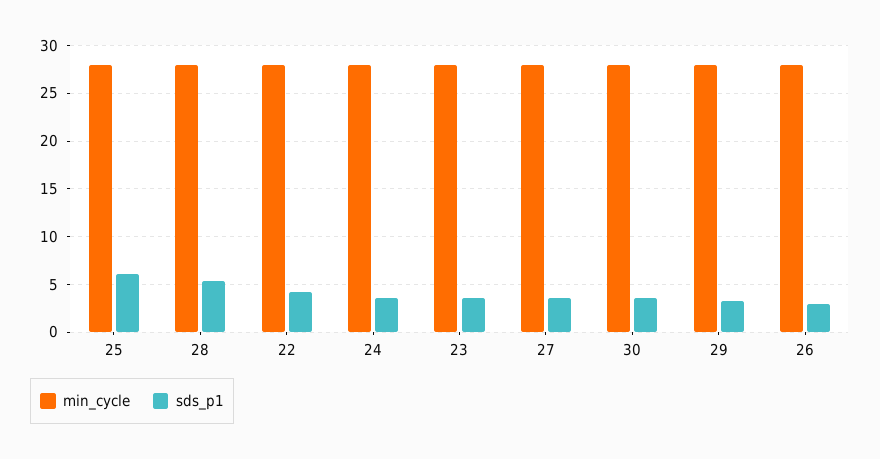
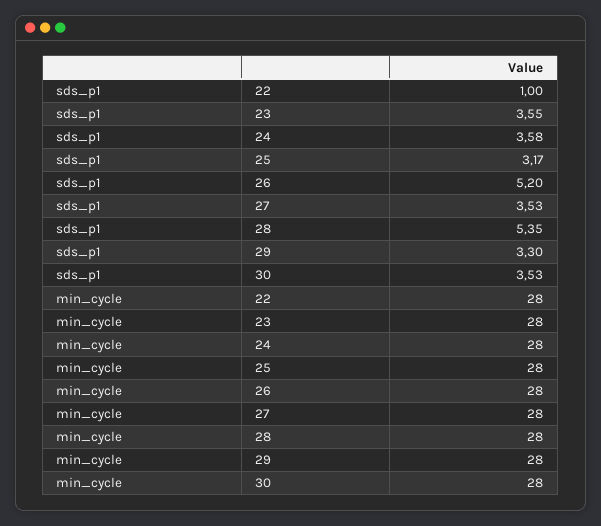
sds_p1, 25: 6 -> 3.17
sds_p1, 22: 4 -> 1
sds_p1, 26: 3 -> 5.2

